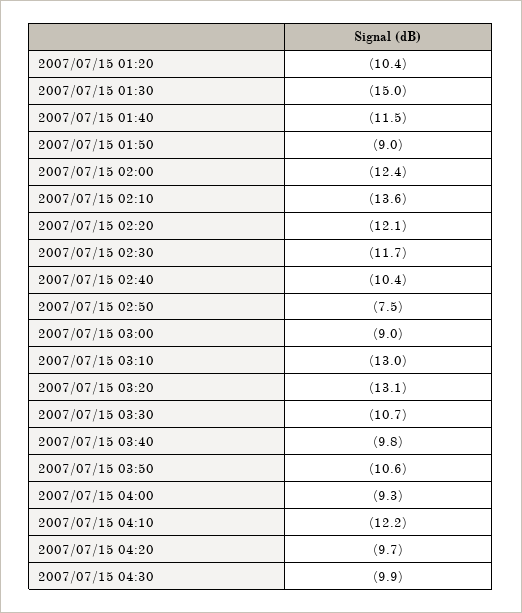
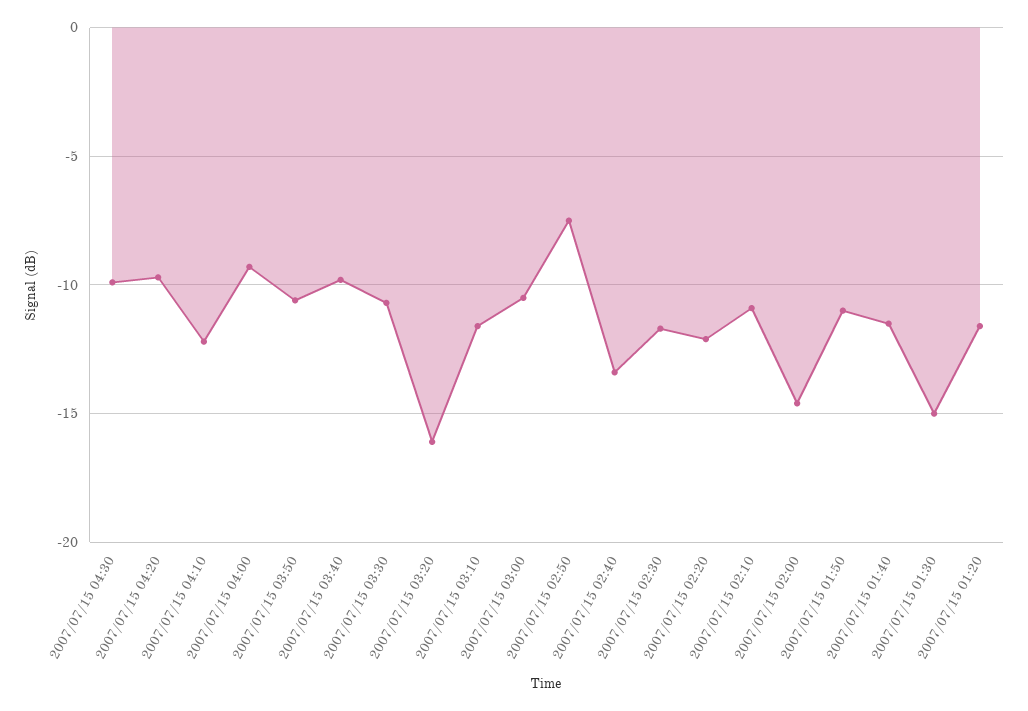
2007/07/15 01:20: -10.4 -> -11.5
2007/07/15 01:50: -9 -> -11
2007/07/15 02:00: -12.4 -> -14.5
2007/07/15 02:10: -13.6 -> -11
2007/07/15 02:40: -10.4 -> -13.5
2007/07/15 03:00: -9 -> -10.5
2007/07/15 03:10: -13 -> -11.5
2007/07/15 03:20: -13.1 -> -16

